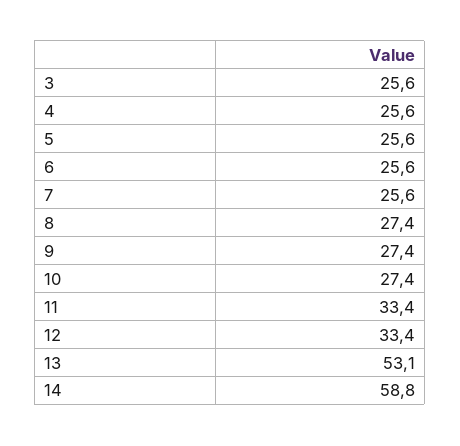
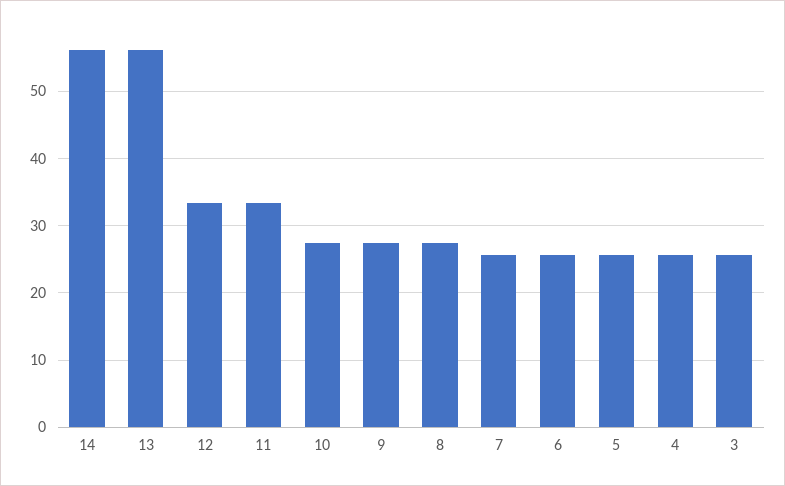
13: 53.1 -> 56
14: 58.8 -> 56

